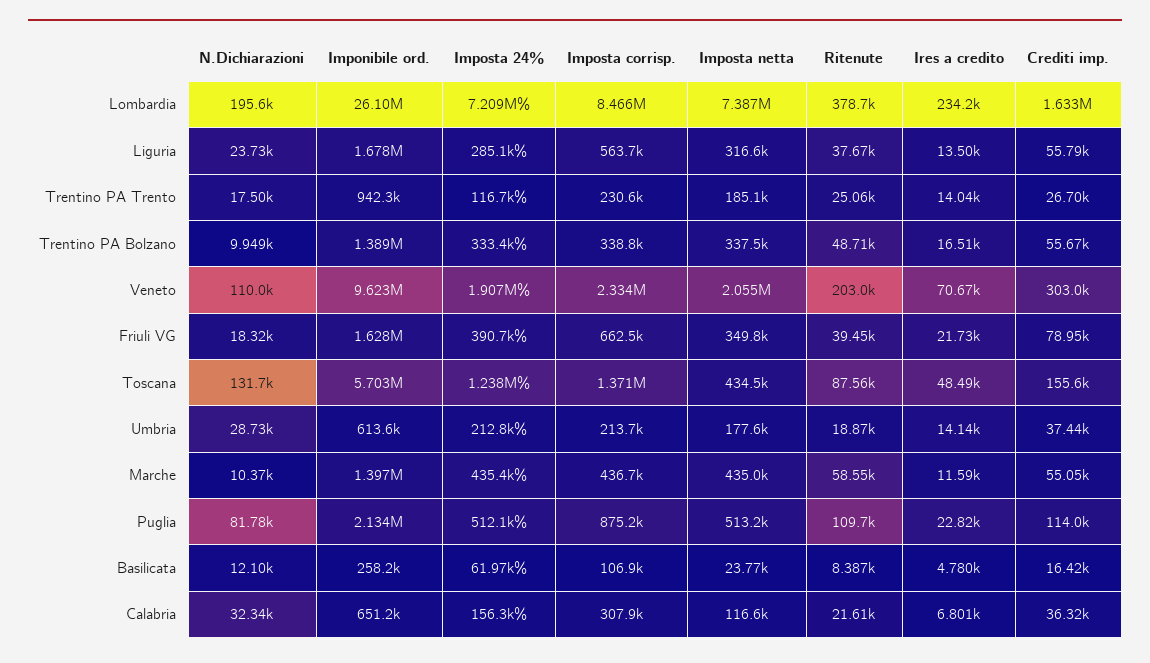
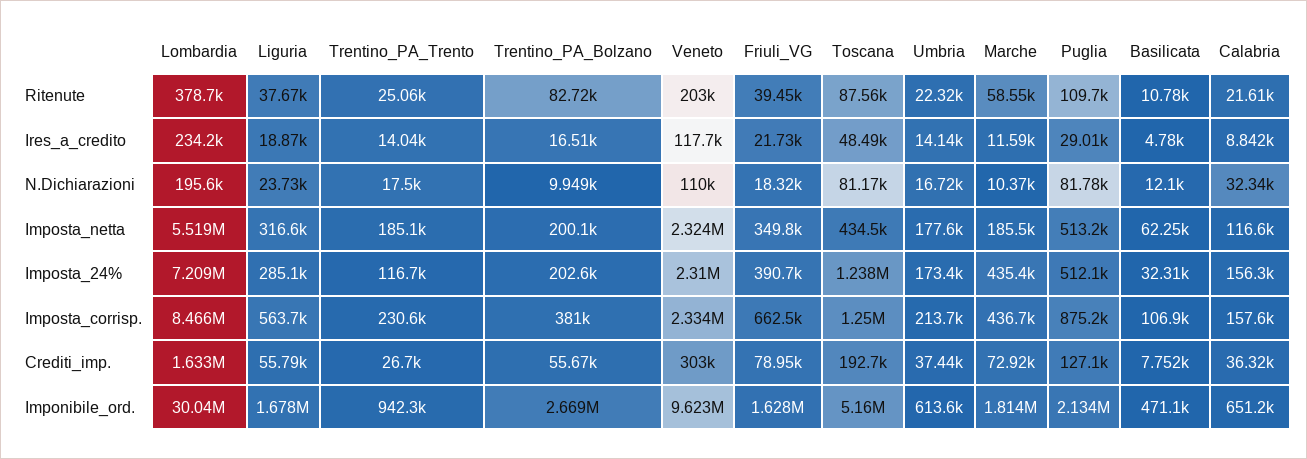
Imponibile ord., Lombardia: 26100000 -> 30040000
Imposta netta, Lombardia: 7387000 -> 5519000
Ires a credito, Liguria: 13500 -> 18870
Imponibile ord., Trentino PA Bolzano: 1389000 -> 2669000
Imposta 24%, Trentino PA Bolzano: 333400 -> 202600
Imposta corrisp., Trentino PA Bolzano: 338800 -> 381000
Imposta netta, Trentino PA Bolzano: 337500 -> 200100
Ritenute, Trentino PA Bolzano: 48710 -> 82720
Imposta 24%, Veneto: 1907000 -> 2310000
Imposta netta, Veneto: 2055000 -> 2324000
Ires a credito, Veneto: 70670 -> 117700
N.Dichiarazioni, Toscana: 131700 -> 81170
Imponibile ord., Toscana: 5703000 -> 5160000
Imposta corrisp., Toscana: 1371000 -> 1250000
Crediti imp., Toscana: 155600 -> 192700
N.Dichiarazioni, Umbria: 28730 -> 16720
Imposta 24%, Umbria: 212800 -> 173400
Ritenute, Umbria: 18870 -> 22320
Imponibile ord., Marche: 1397000 -> 1814000
Imposta netta, Marche: 435000 -> 185500
Crediti imp., Marche: 55050 -> 72920
Ires a credito, Puglia: 22820 -> 29010
Crediti imp., Puglia: 114000 -> 127100
Imponibile ord., Basilicata: 258200 -> 471100
Imposta 24%, Basilicata: 61970 -> 32310
Imposta netta, Basilicata: 23770 -> 62250
Ritenute, Basilicata: 8387 -> 10780
Crediti imp., Basilicata: 16420 -> 7752
Imposta corrisp., Calabria: 307900 -> 157600
Ires a credito, Calabria: 6801 -> 8842

